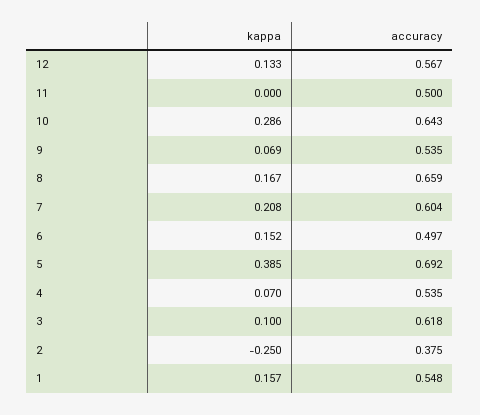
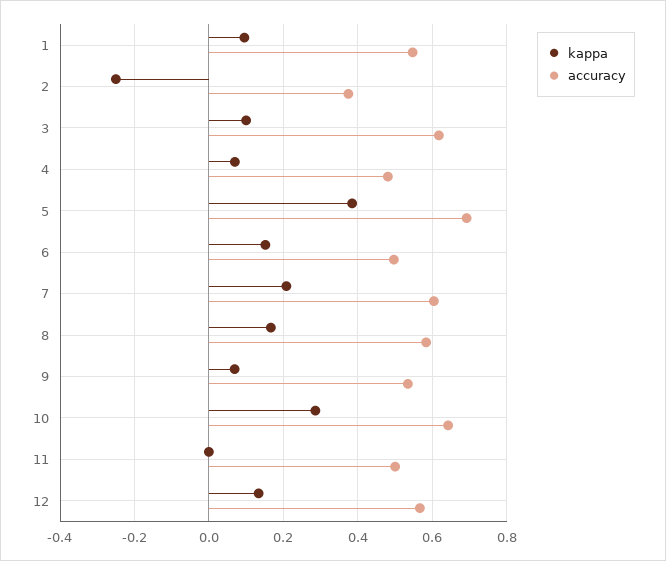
accuracy, 8: 0.659 -> 0.58
accuracy, 4: 0.535 -> 0.48
kappa, 1: 0.157 -> 0.1

